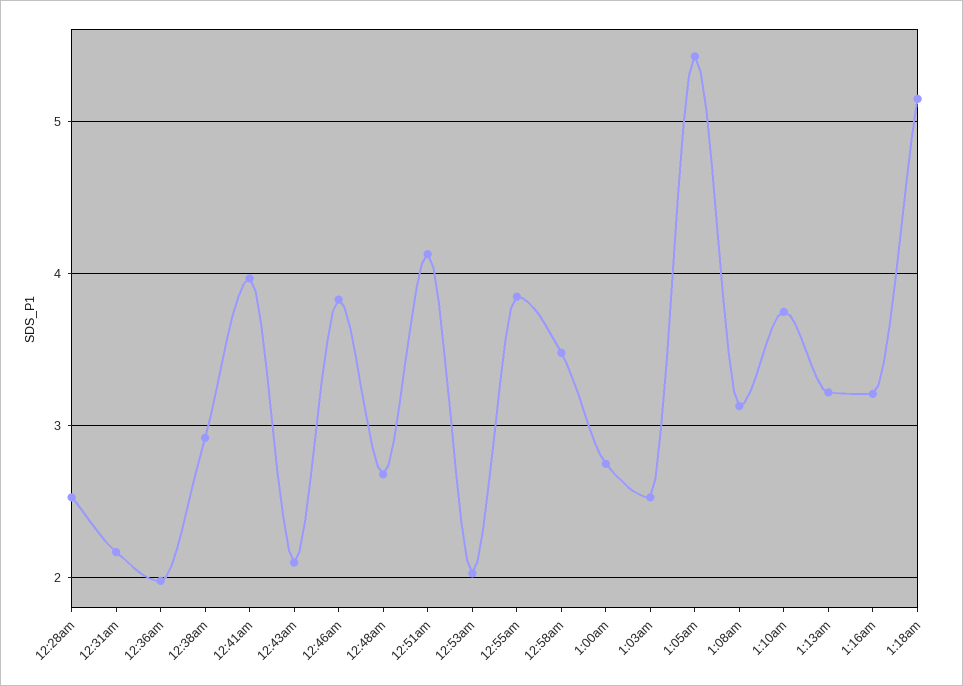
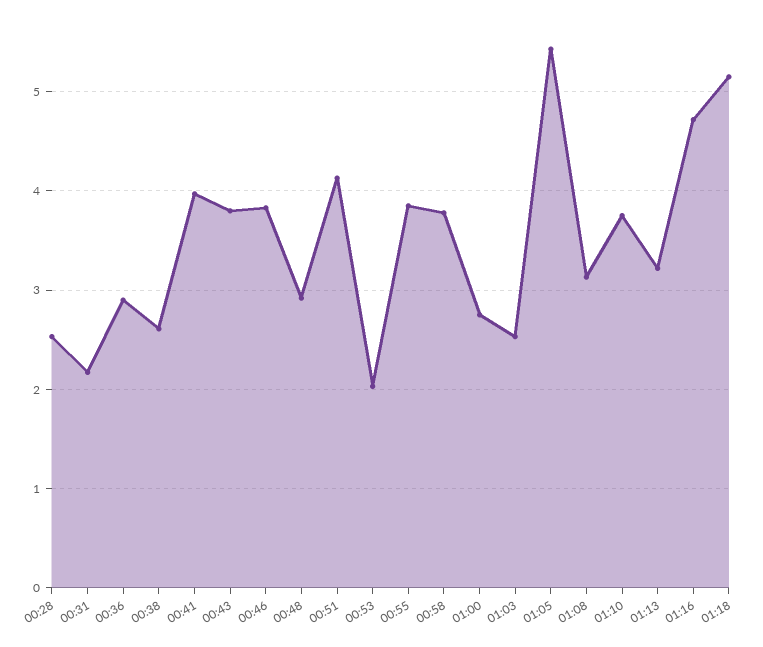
12:36am: 2 -> 2.9
12:38am: 2.9 -> 2.6
12:43am: 2.1 -> 3.8
12:48am: 2.7 -> 2.9
12:58am: 3.5 -> 3.8
1:16am: 3.2 -> 4.7

